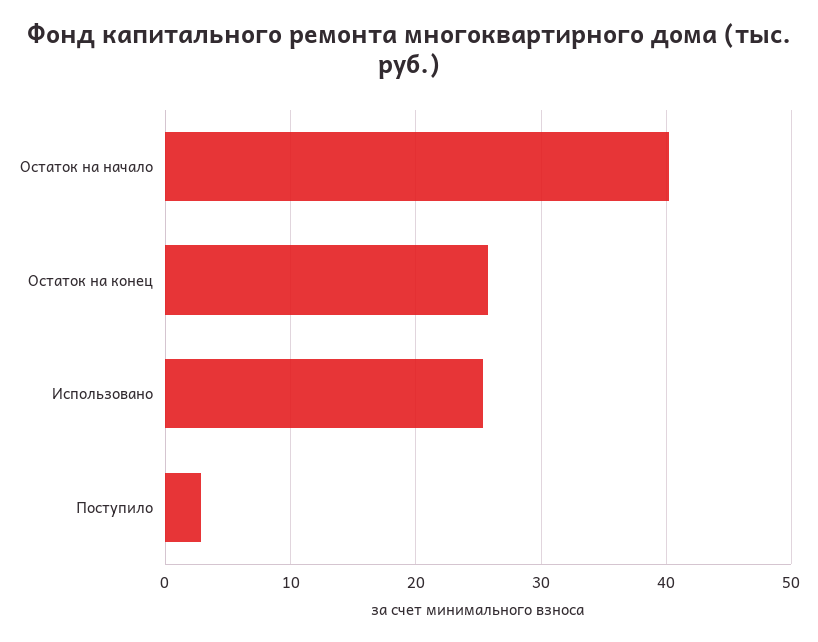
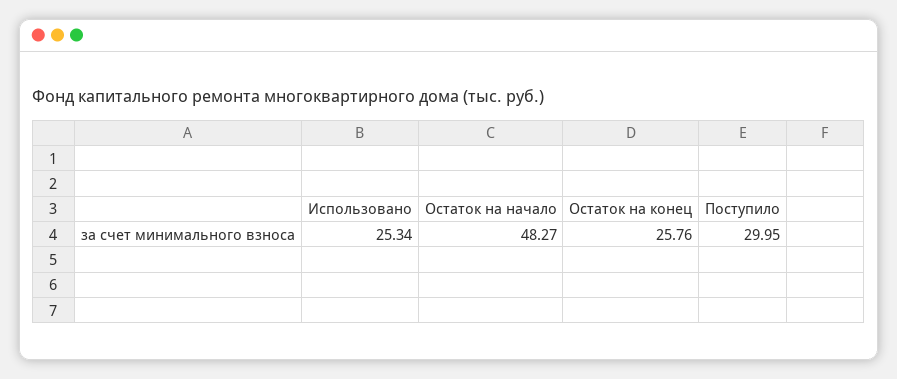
Остаток на начало: 40 -> 48.27
Поступило: 3 -> 29.95

